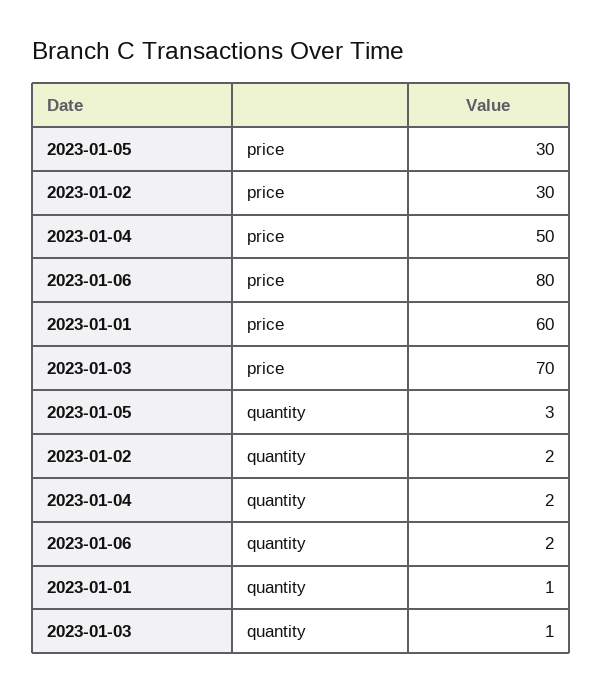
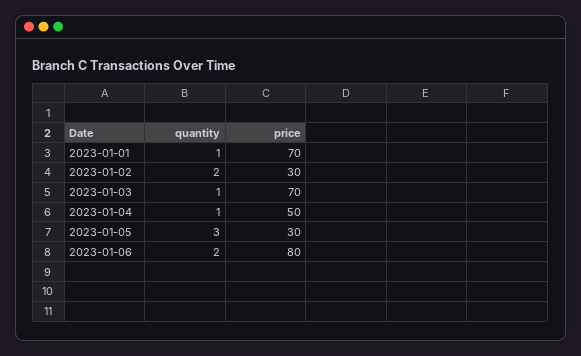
2023-01-01, price: 60 -> 70
2023-01-04, quantity: 2 -> 1

